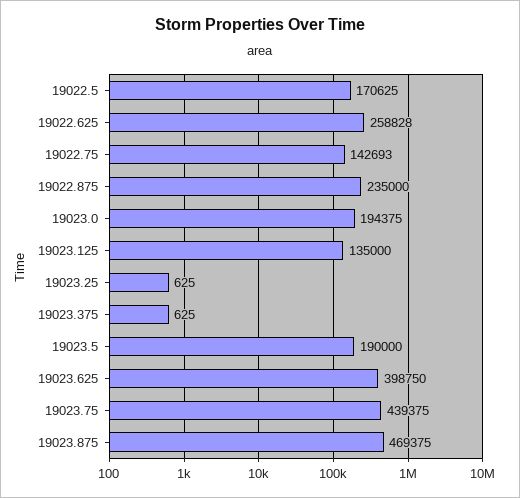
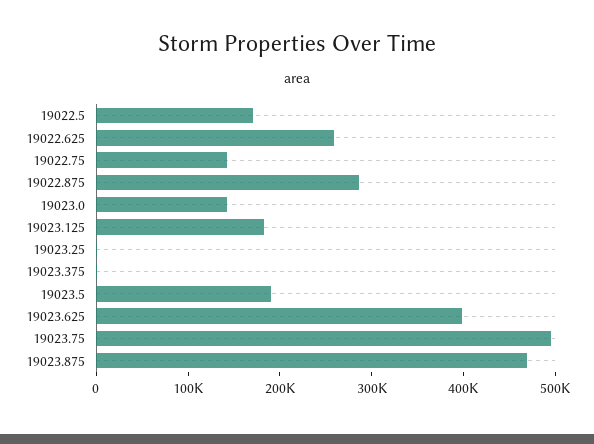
19022.875: 235000 -> 280000
19023.0: 194375 -> 140000
19023.125: 135000 -> 180000
19023.75: 439375 -> 500000

